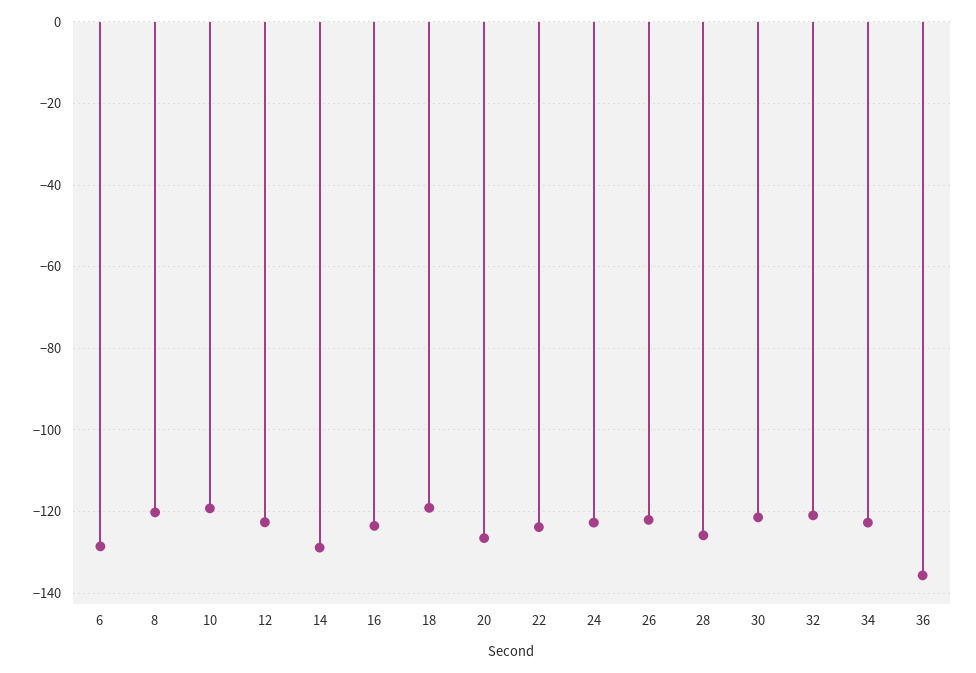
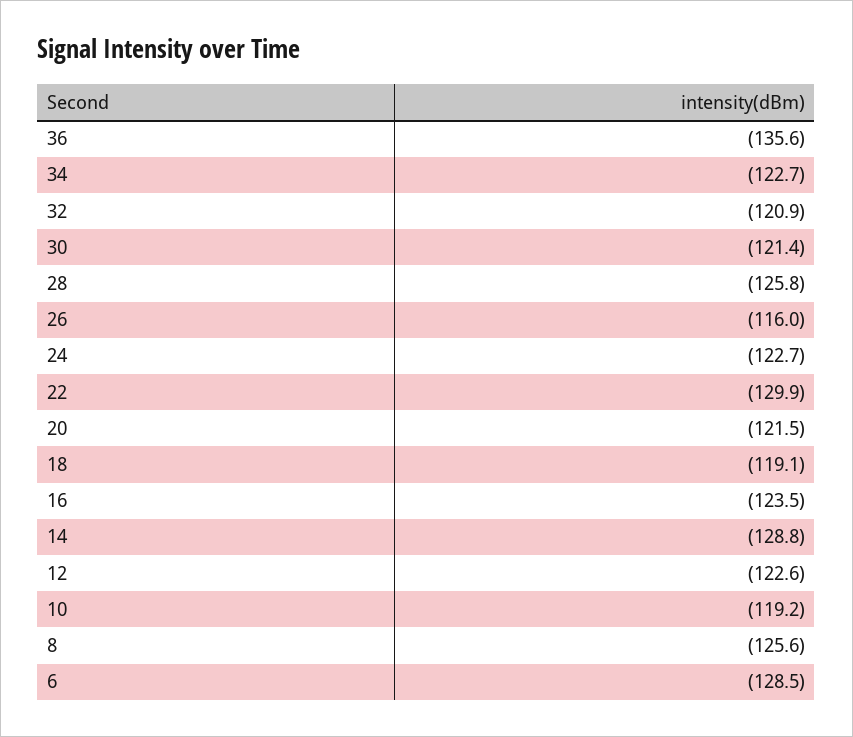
8: -120 -> -125.6
20: -126 -> -121.5
22: -124 -> -129.9
26: -122 -> -116

